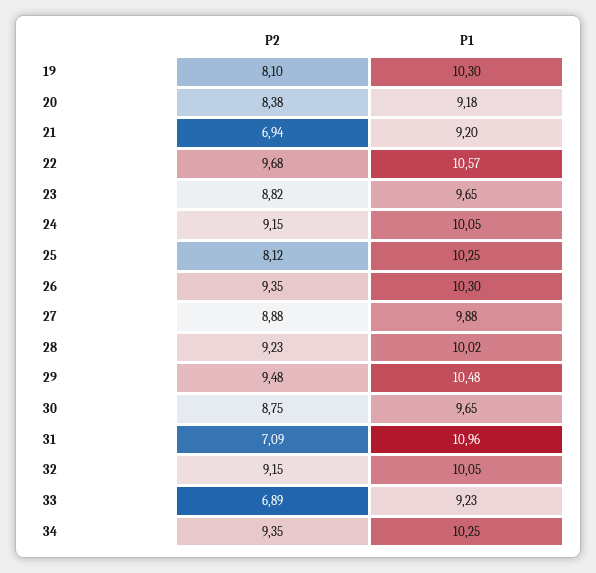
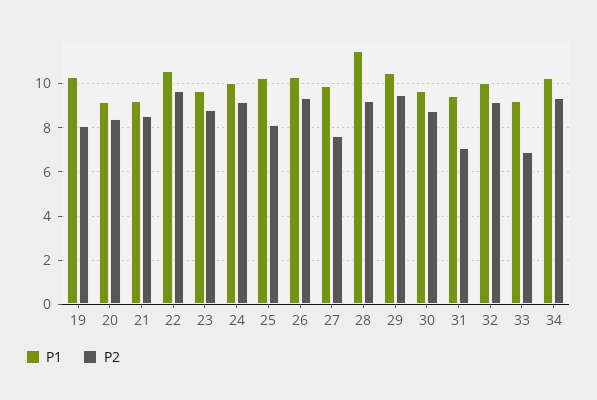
P2, 21: 6.94 -> 8.5
P2, 27: 8.88 -> 7.5
P1, 28: 10.02 -> 11.5
P1, 31: 10.96 -> 9.5

